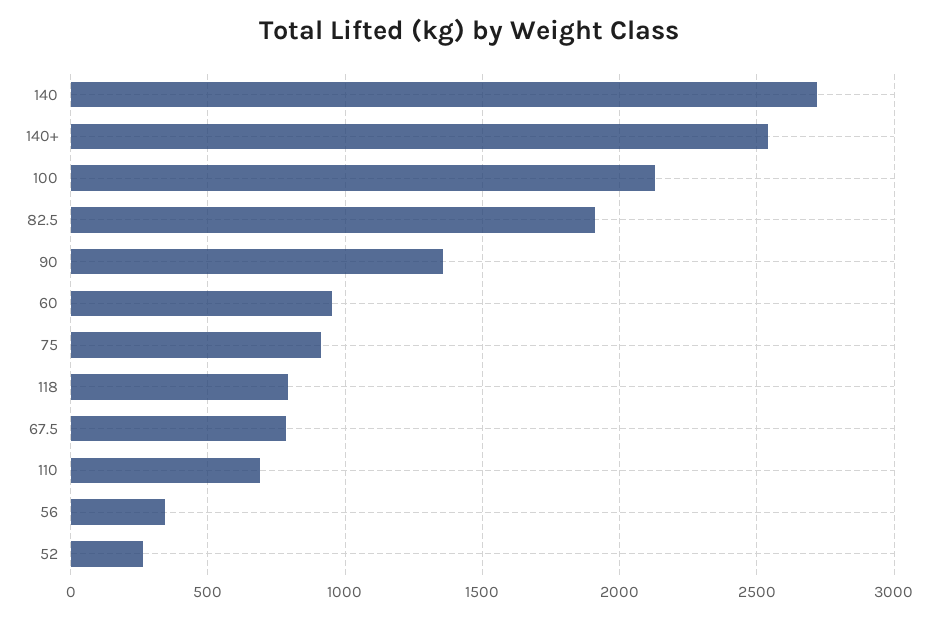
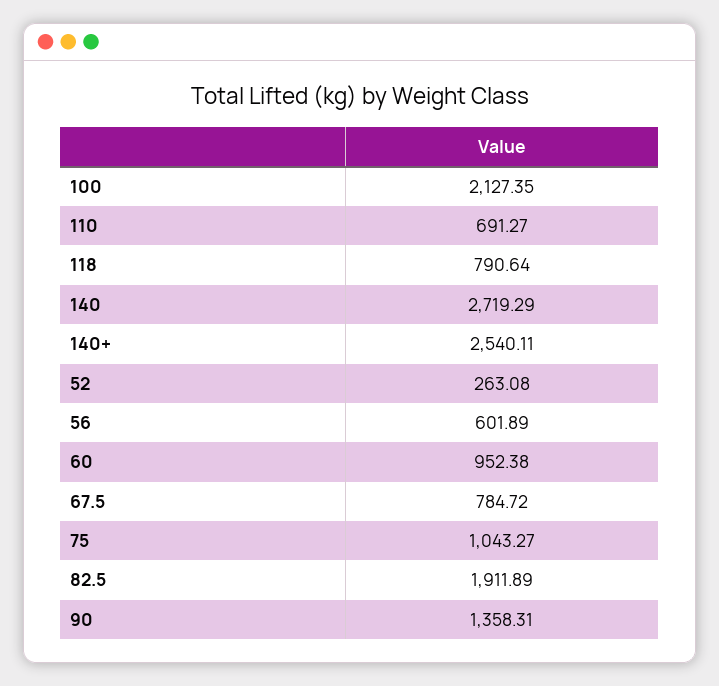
75: 900 -> 1043.27
56: 350 -> 601.89

